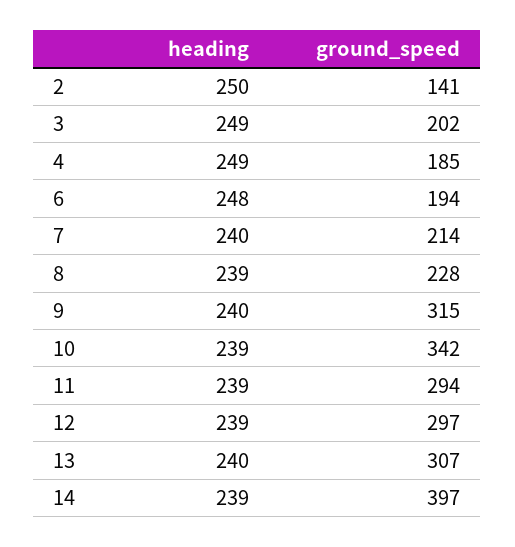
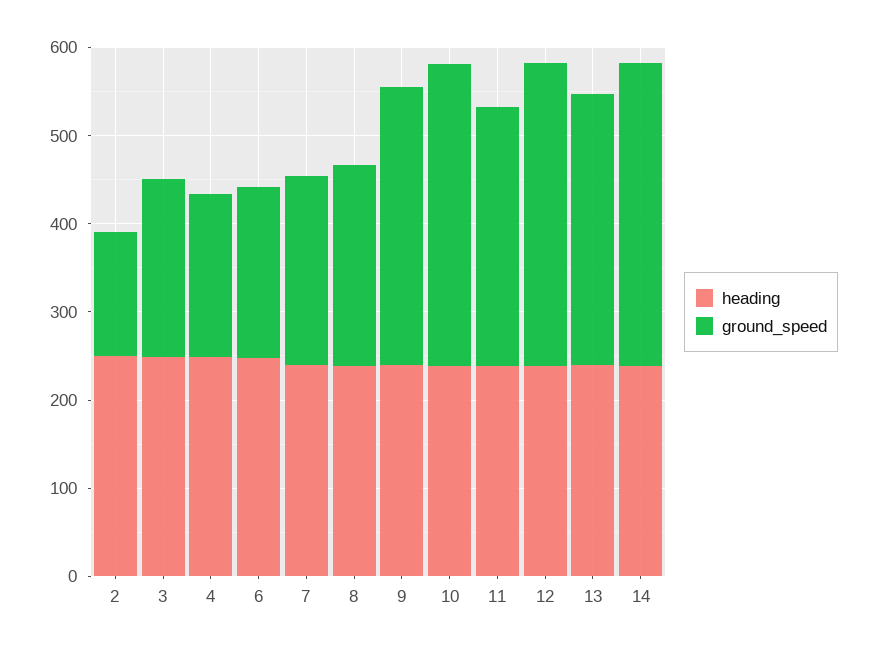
ground_speed, 12: 297 -> 340
ground_speed, 14: 397 -> 340

